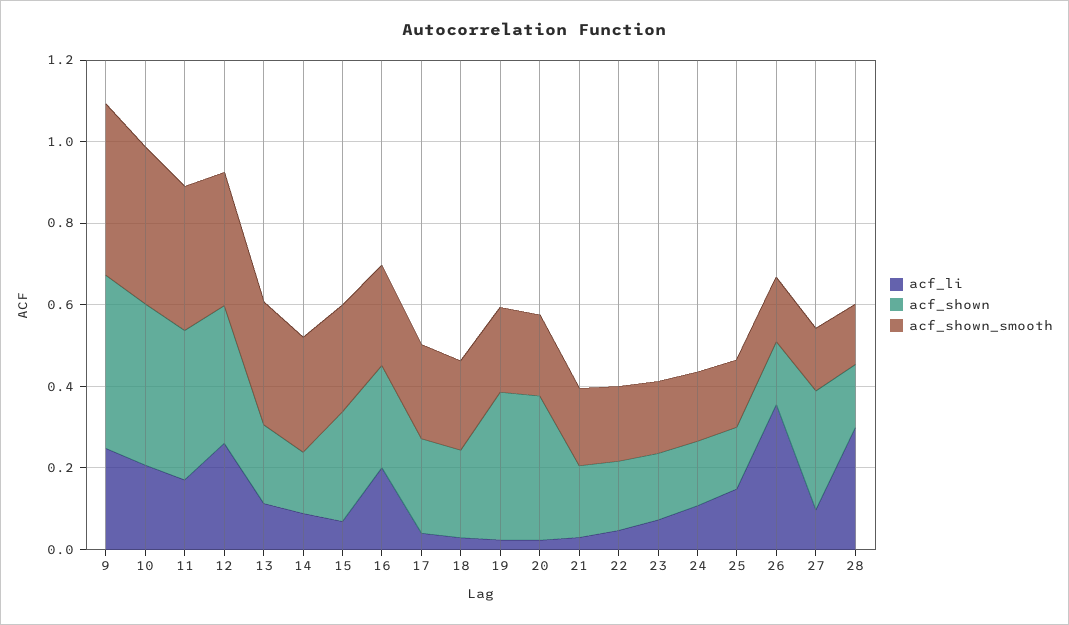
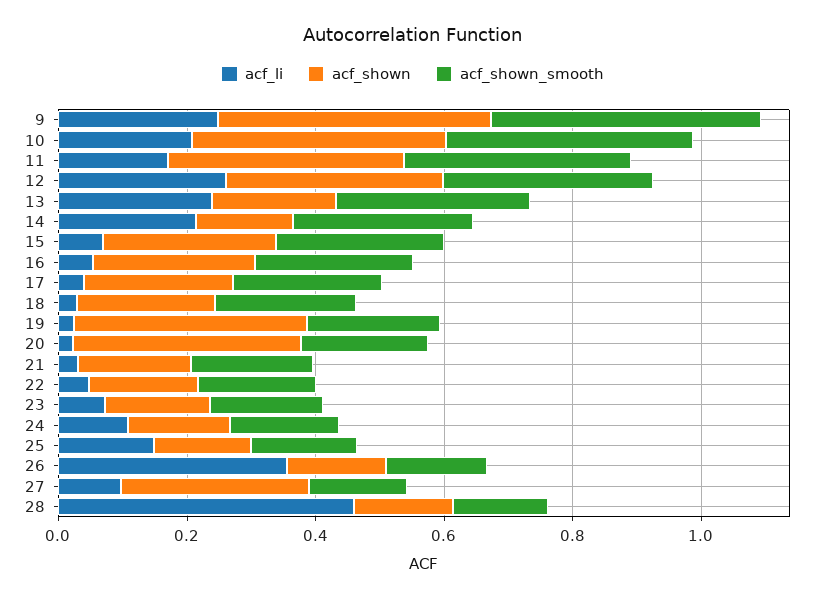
acf_li, 13: 0.1 -> 0.25
acf_li, 14: 0.1 -> 0.2
acf_li, 16: 0.2 -> 0.05
acf_li, 28: 0.3 -> 0.45

